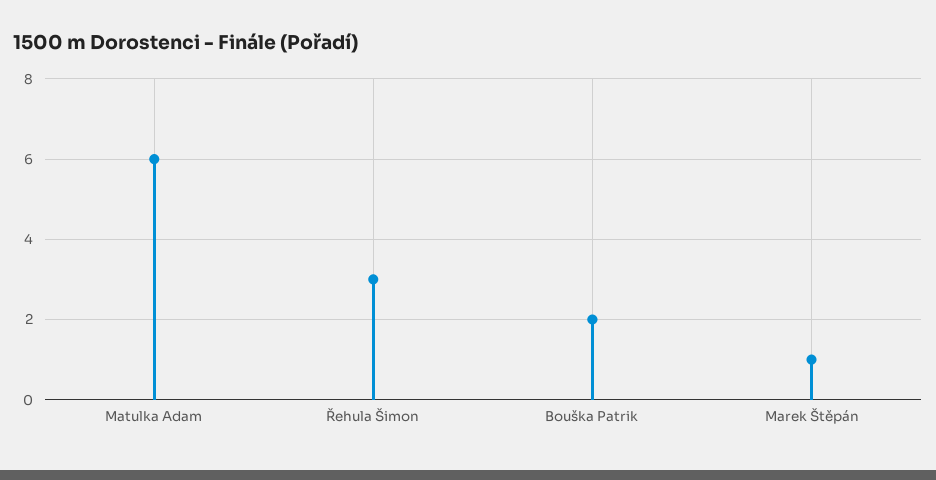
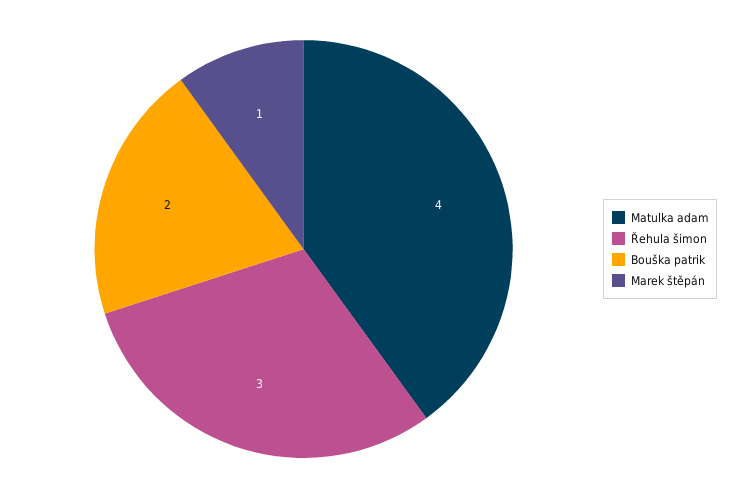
Matulka Adam: 6 -> 4

